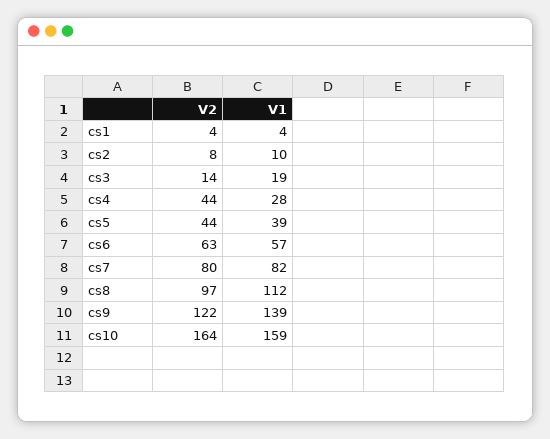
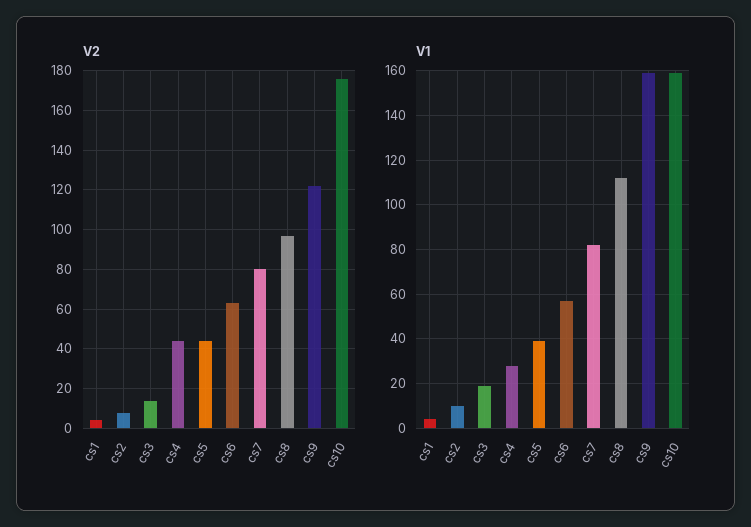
V1, cs9: 139 -> 160
V2, cs10: 164 -> 175

